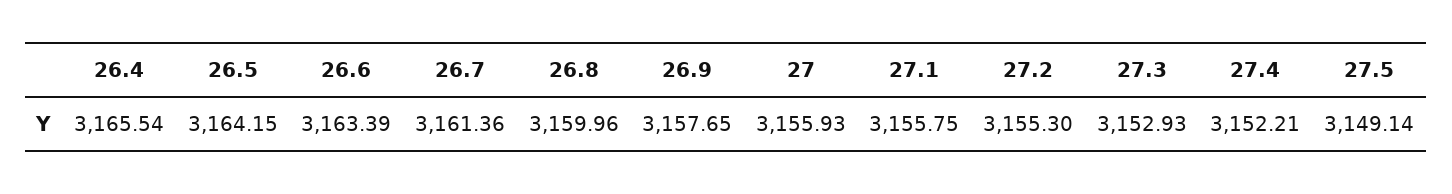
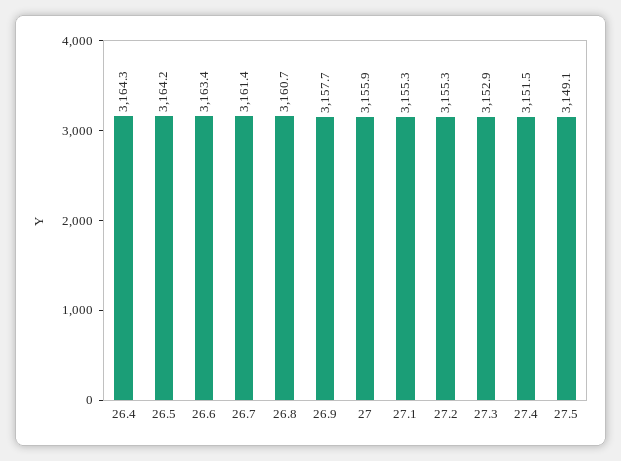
26.4: 3165.54 -> 3164.3
26.8: 3159.96 -> 3160.7
27.1: 3155.75 -> 3155.3
27.4: 3152.21 -> 3151.5

